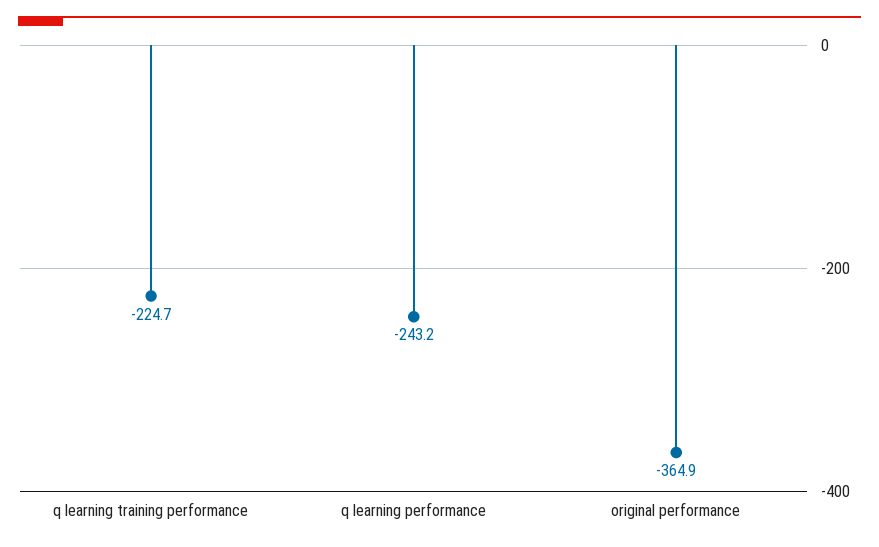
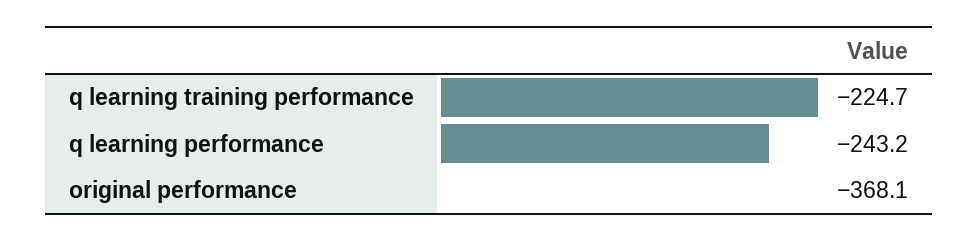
original performance: -364.9 -> -368.1

